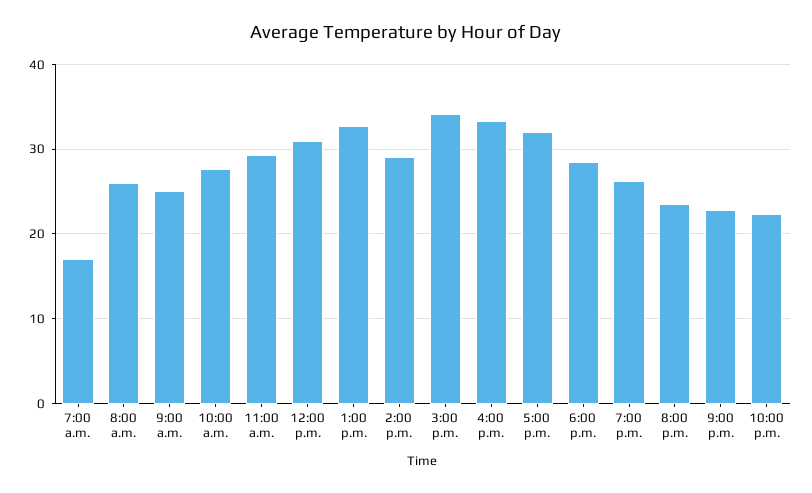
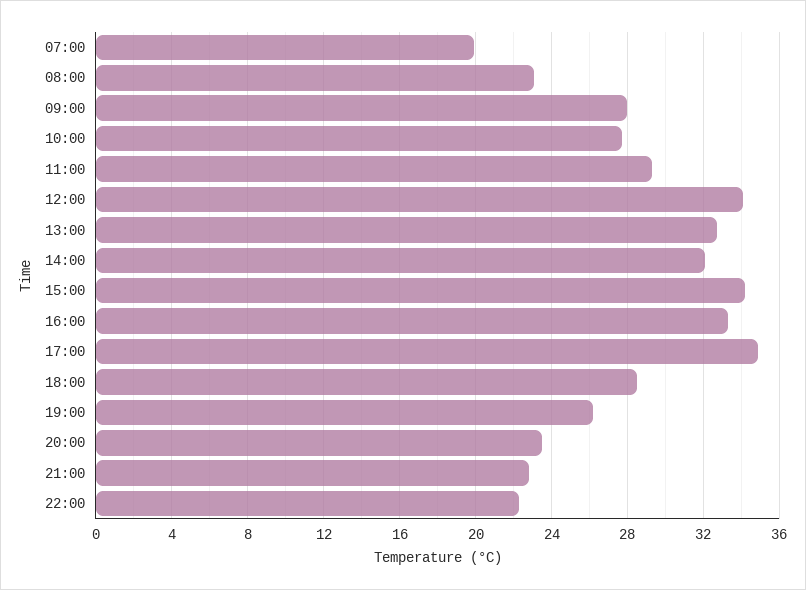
7:00 a.m.: 17 -> 20
8:00 a.m.: 26 -> 23
9:00 a.m.: 25 -> 28
12:00 p.m.: 31 -> 34
2:00 p.m.: 29 -> 32
5:00 p.m.: 32 -> 35

